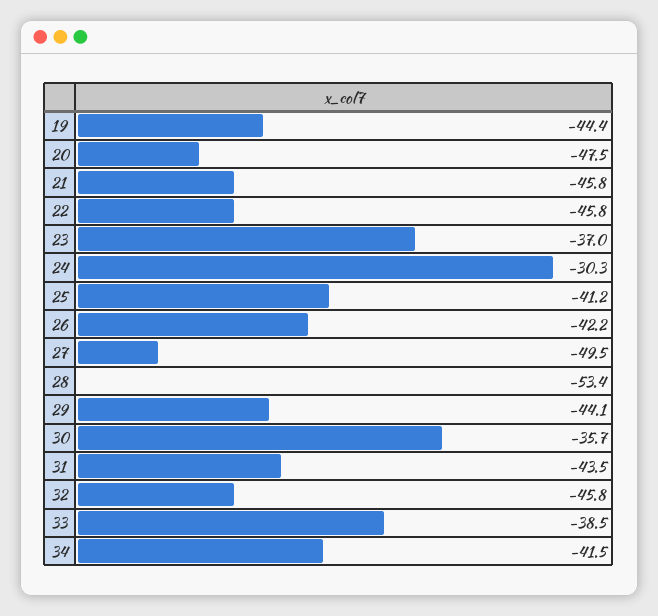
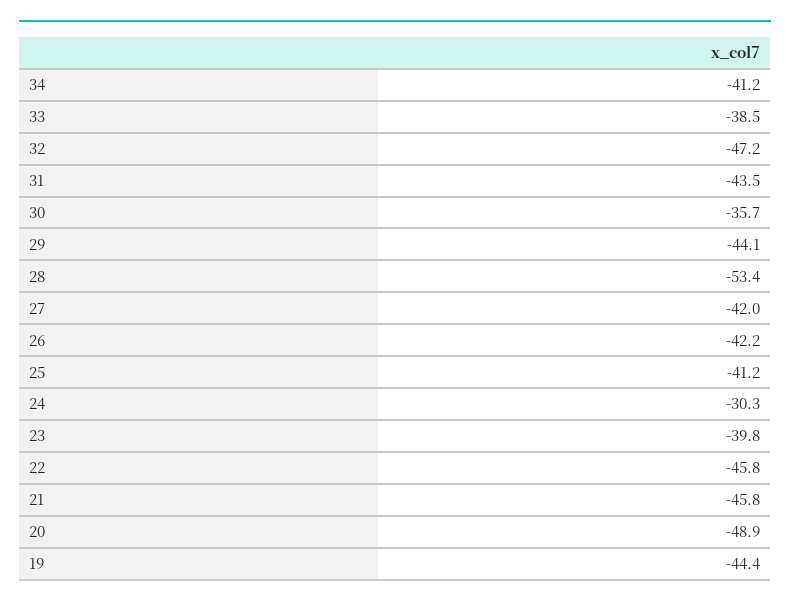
20: -47.5 -> -48.9
23: -37 -> -39.8
27: -49.5 -> -42
32: -45.8 -> -47.2
34: -41.5 -> -41.2

